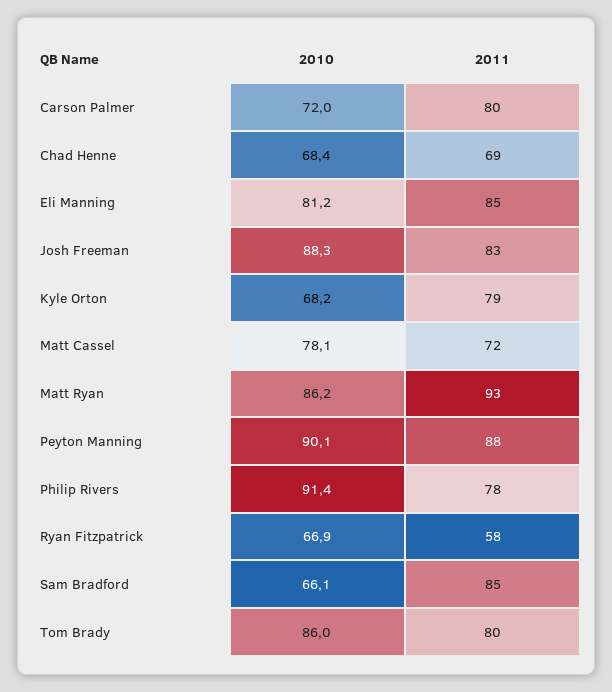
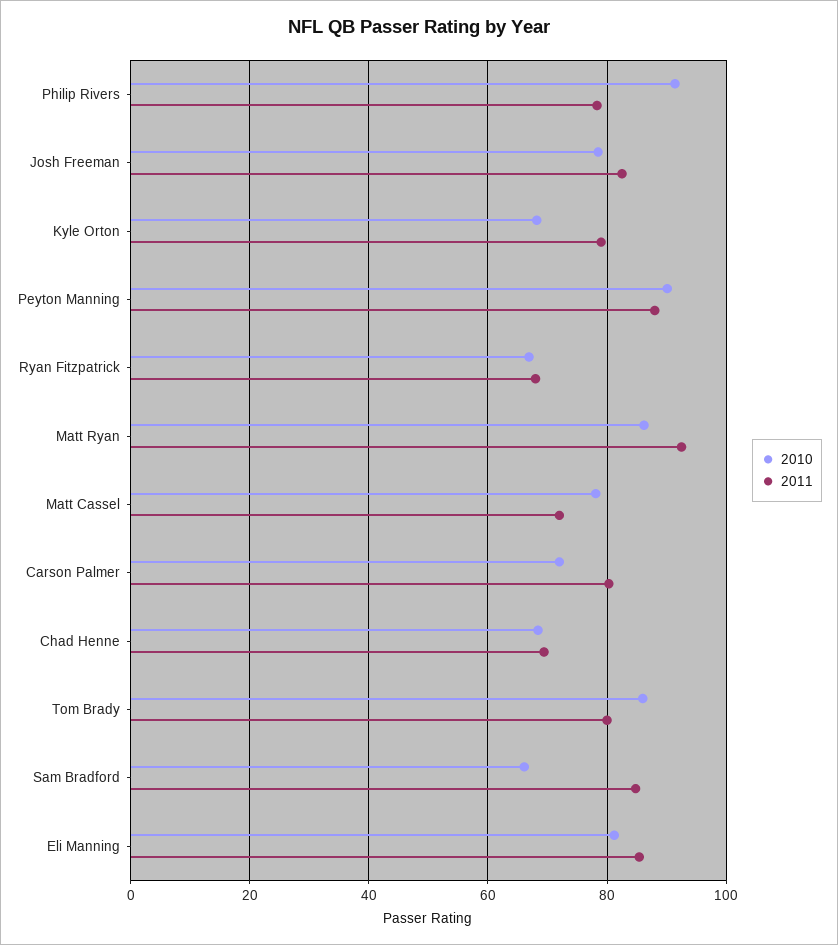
2010, Josh Freeman: 88.3 -> 78
2011, Ryan Fitzpatrick: 58 -> 68

